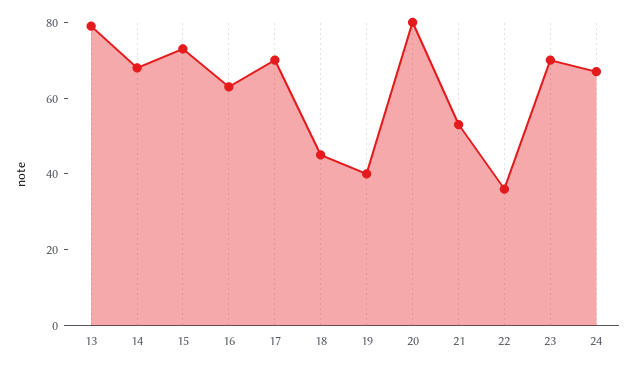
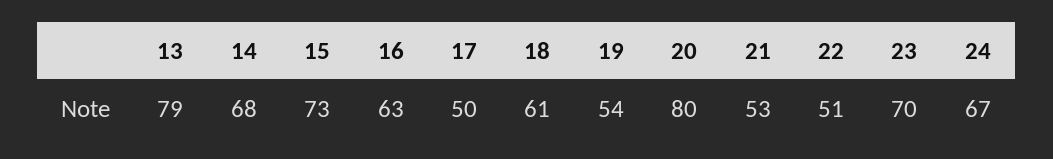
17: 70 -> 50
18: 45 -> 61
19: 40 -> 54
22: 35 -> 51

